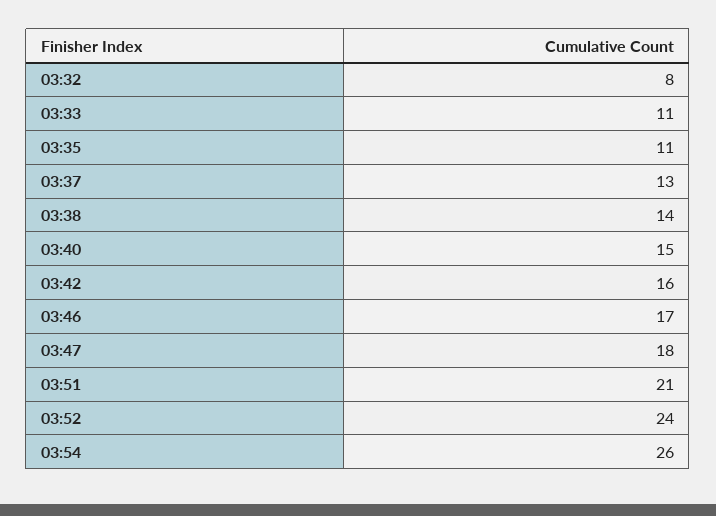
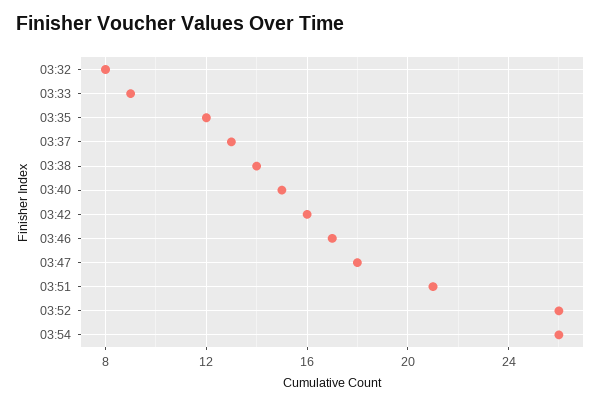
03:33: 11 -> 9
03:35: 11 -> 12
03:52: 24 -> 26

